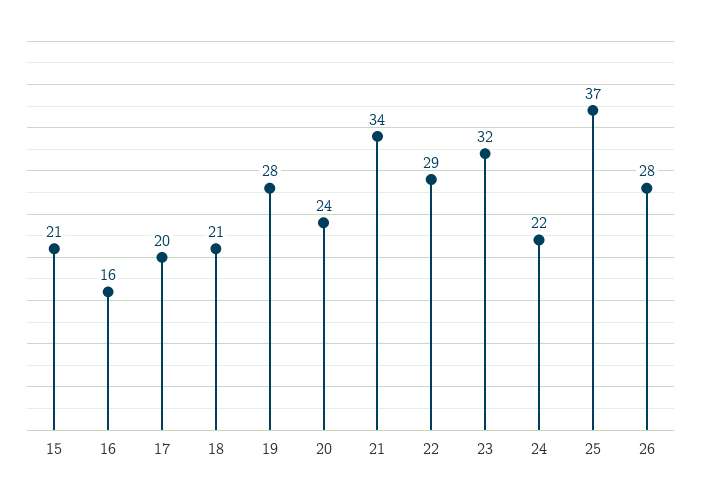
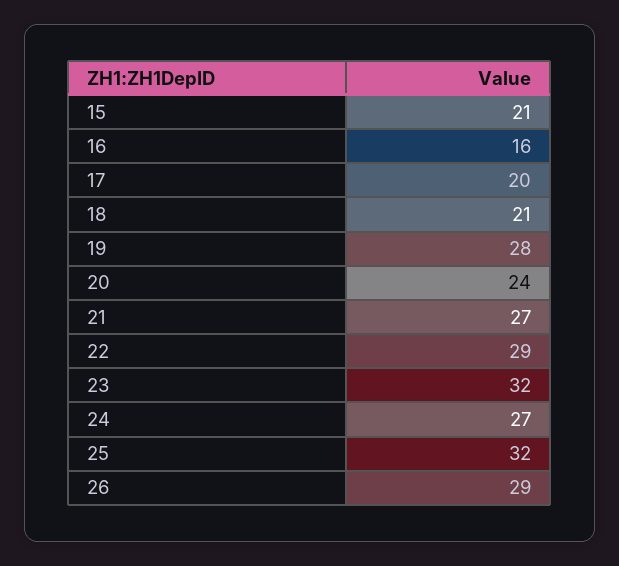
21: 34 -> 27
24: 22 -> 27
25: 37 -> 32
26: 28 -> 29

